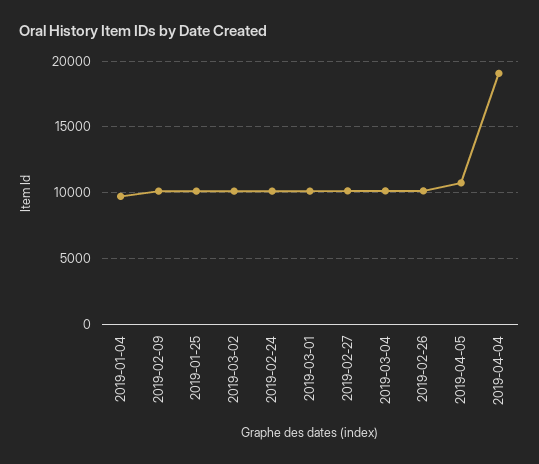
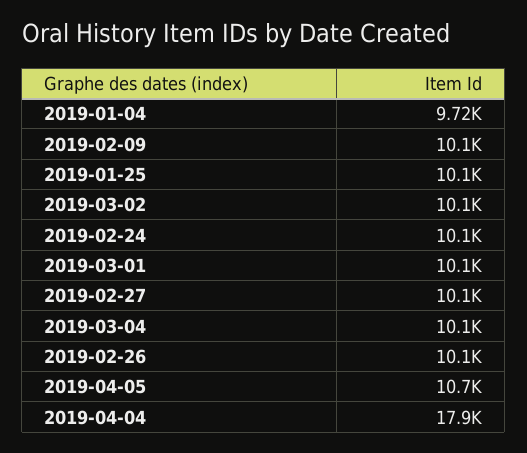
2019-04-04: 19000 -> 17900

